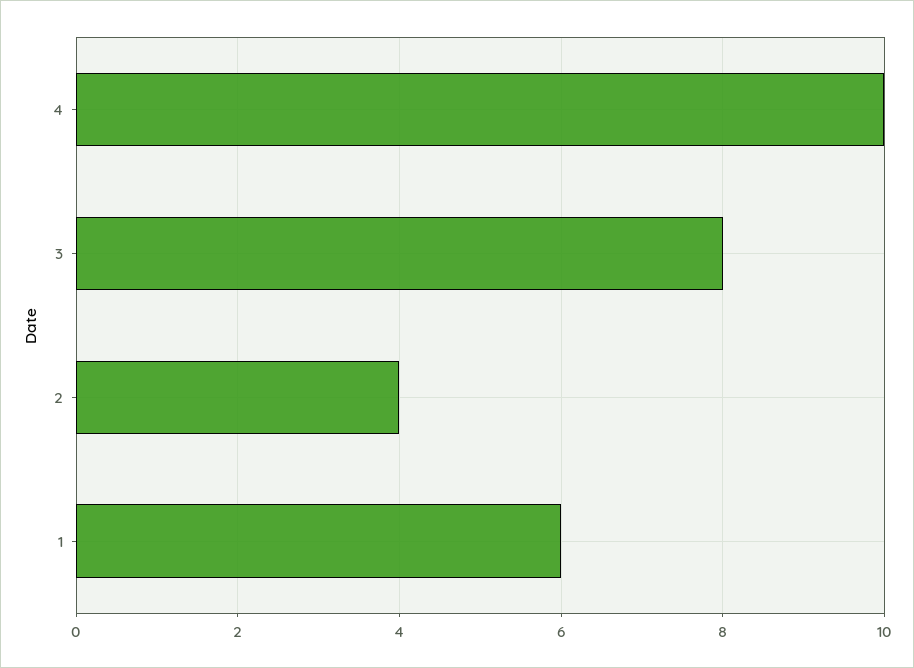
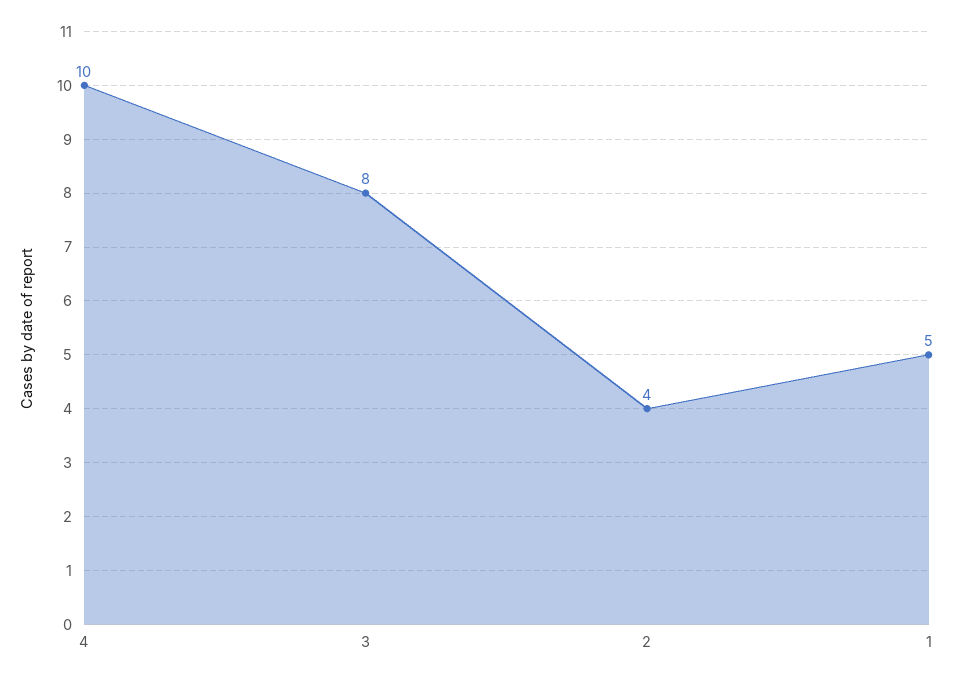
1: 6 -> 5

